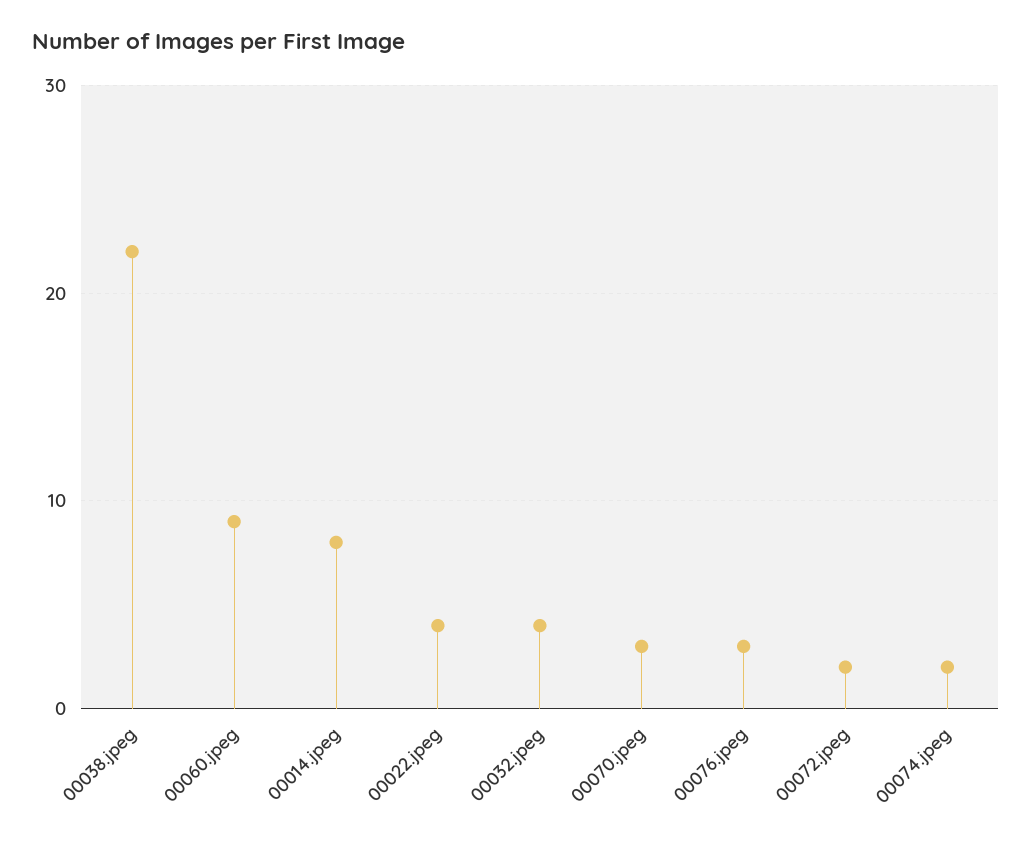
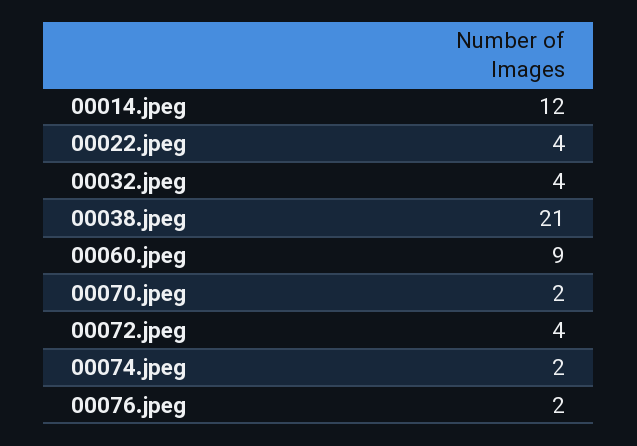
00038.jpeg: 22 -> 21
00014.jpeg: 8 -> 12
00070.jpeg: 3 -> 2
00076.jpeg: 3 -> 2
00072.jpeg: 2 -> 4

